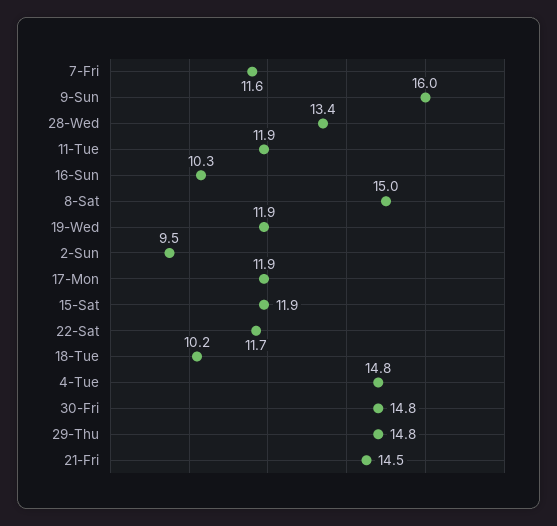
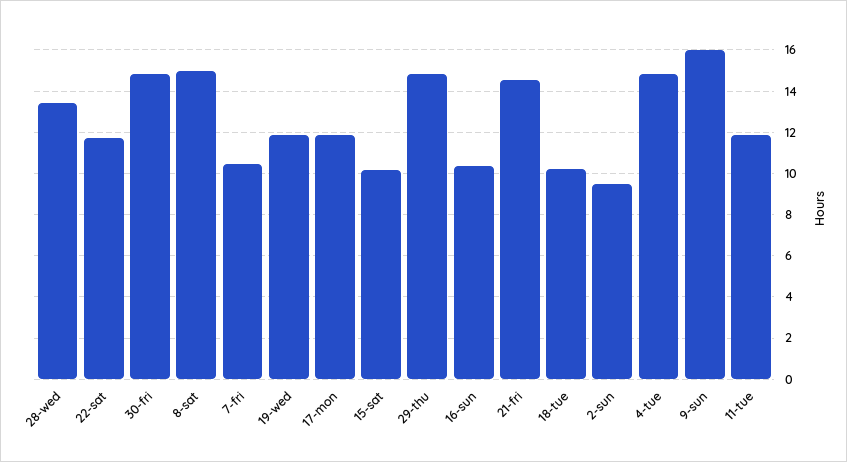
7-Fri: 11.6 -> 10.5
15-Sat: 11.9 -> 10

